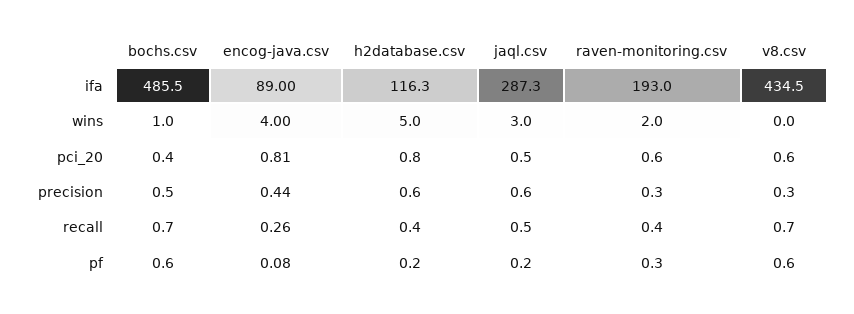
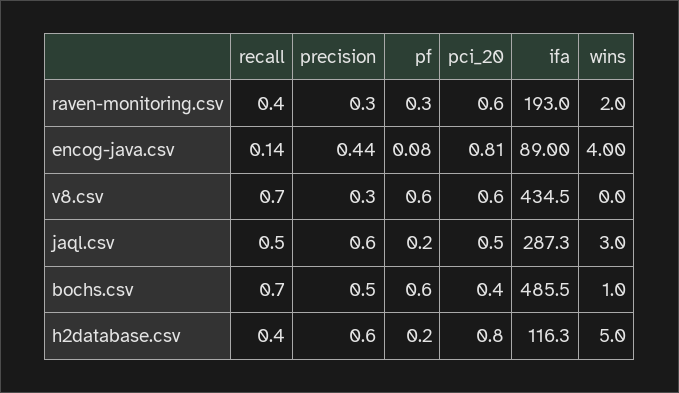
encog-java.csv, recall: 0.26 -> 0.14

